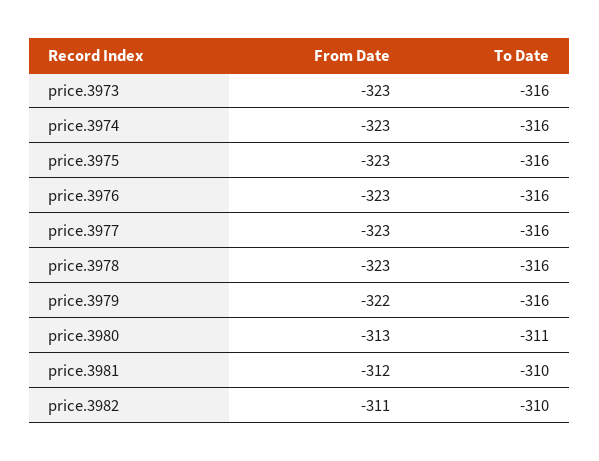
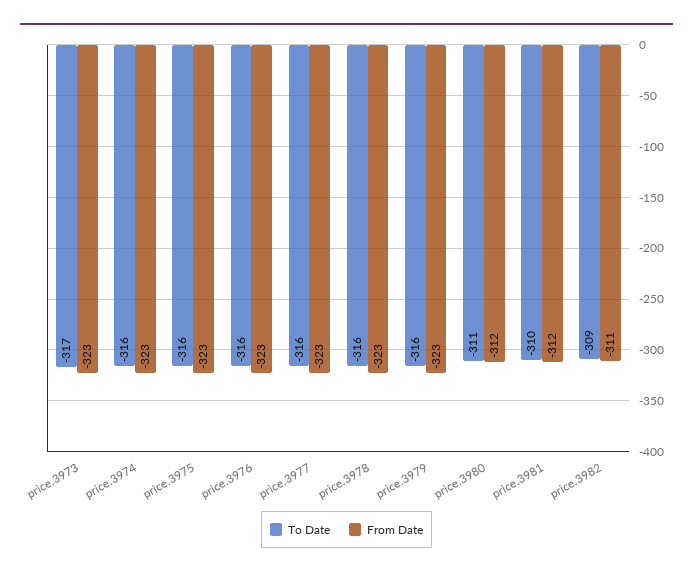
To Date, price.3973: -316 -> -317
From Date, price.3979: -322 -> -323
From Date, price.3980: -313 -> -312
To Date, price.3982: -310 -> -309

